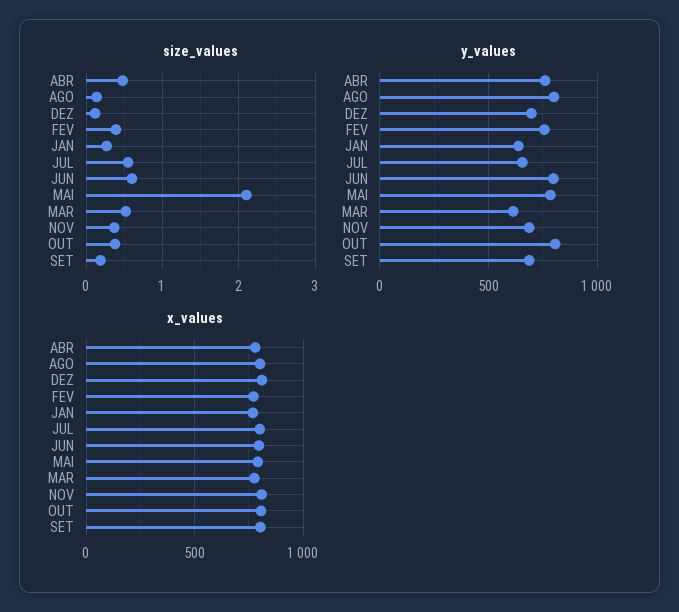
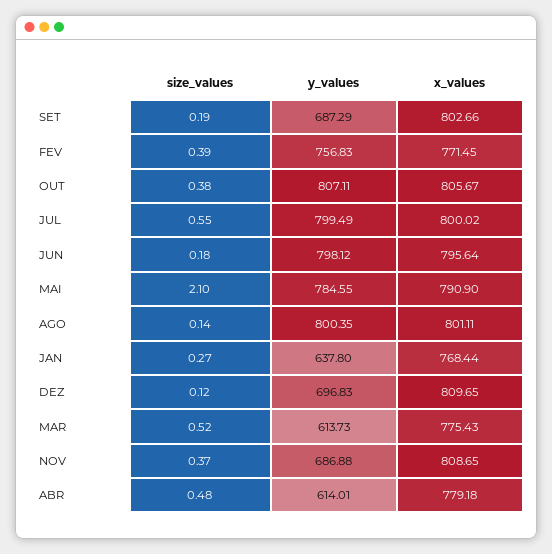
size_values, JUN: 0.6 -> 0.18
y_values, ABR: 750 -> 614.01
y_values, JUL: 650 -> 799.49

